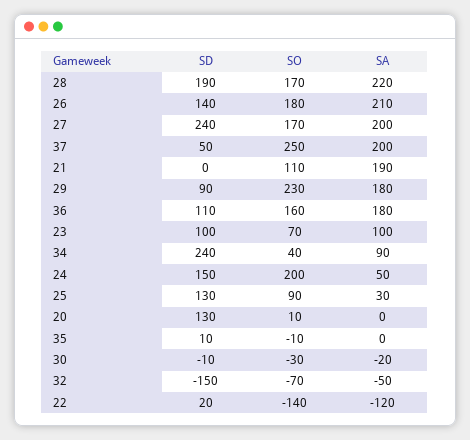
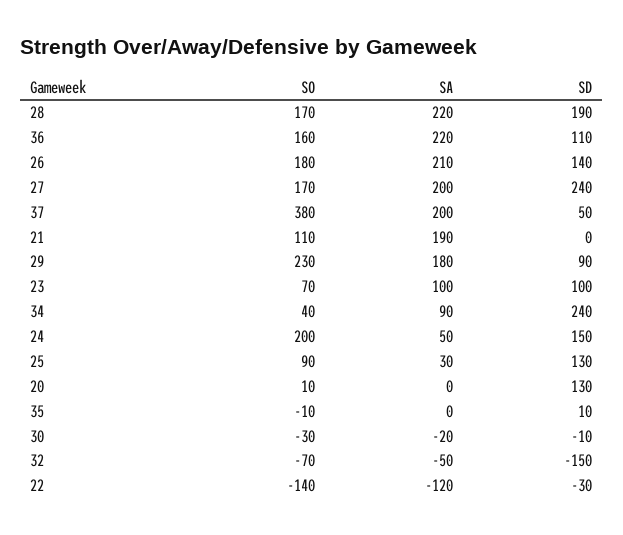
SO, 37: 250 -> 380
SA, 36: 180 -> 220
SD, 22: 20 -> -30

